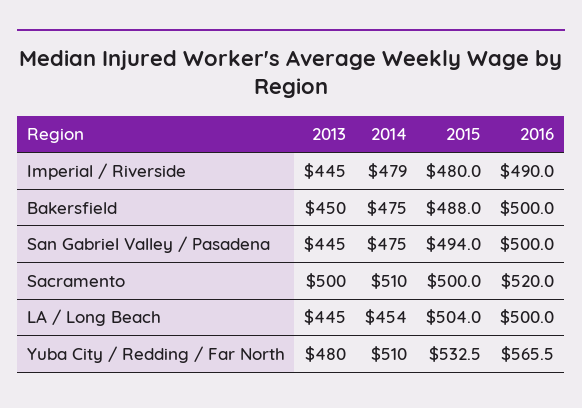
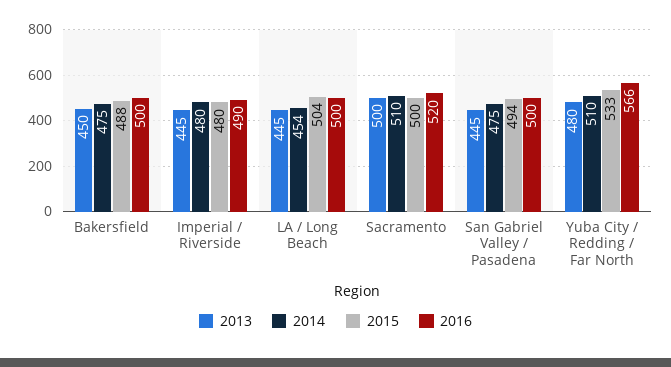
2014, Imperial / Riverside: 479 -> 480

